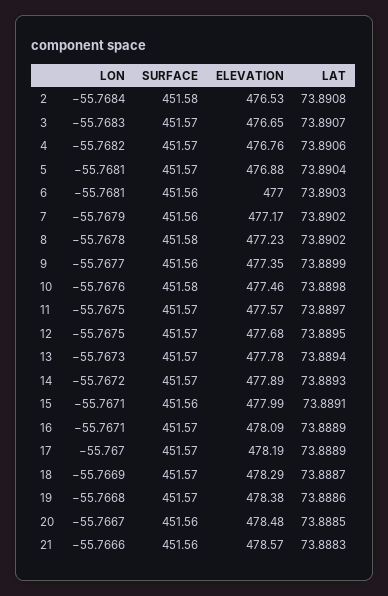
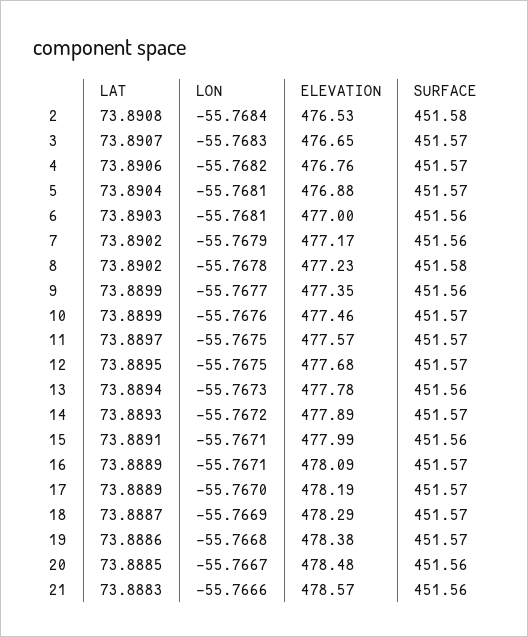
SURFACE, 10: 451.58 -> 451.57
LAT, 10: 73.8898 -> 73.8899
SURFACE, 13: 451.57 -> 451.56

